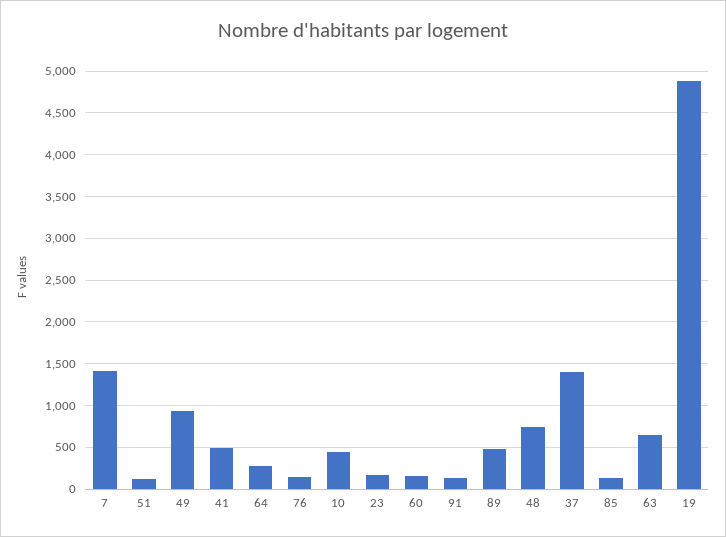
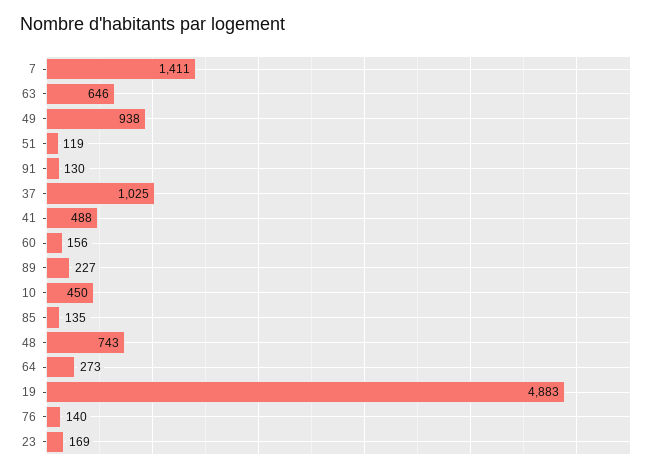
89: 500 -> 227
37: 1400 -> 1025

